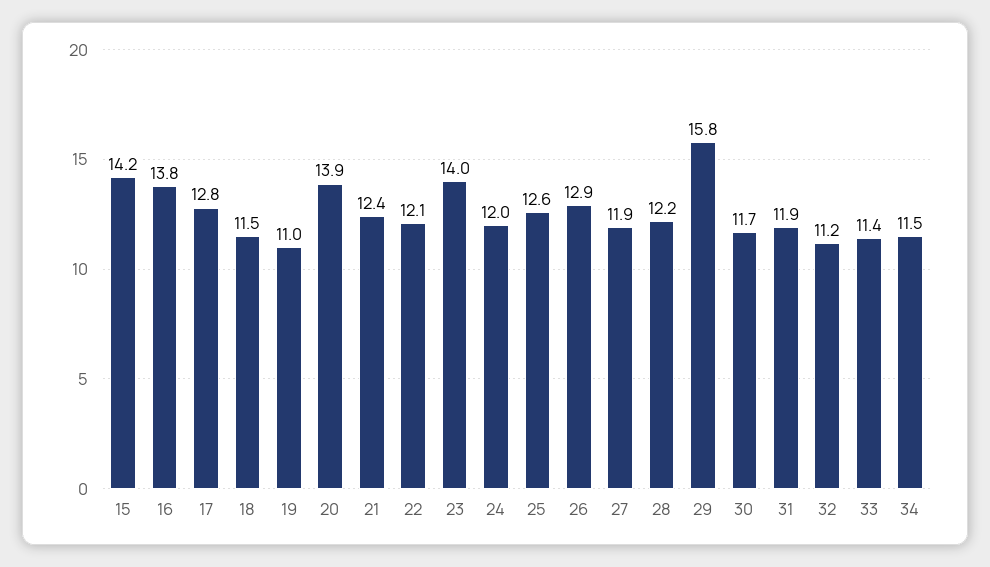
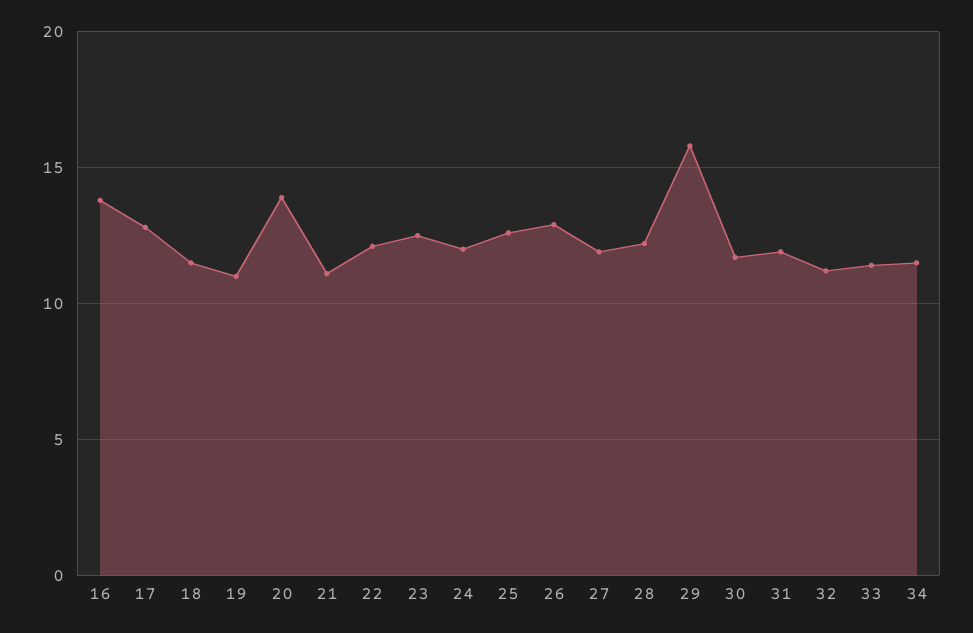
15: 14.2 -> none
21: 12.4 -> 11
23: 14 -> 12.5

